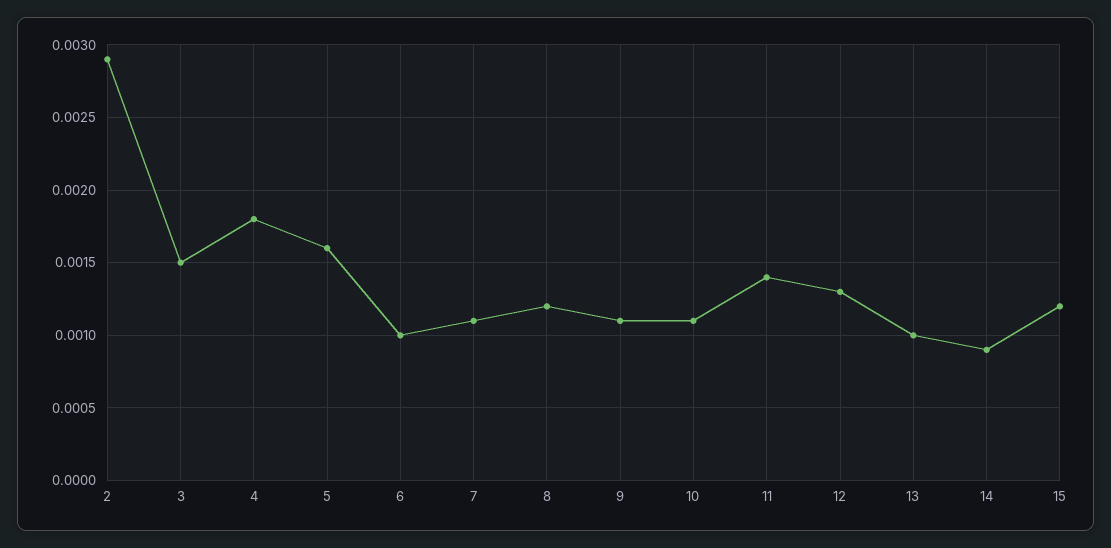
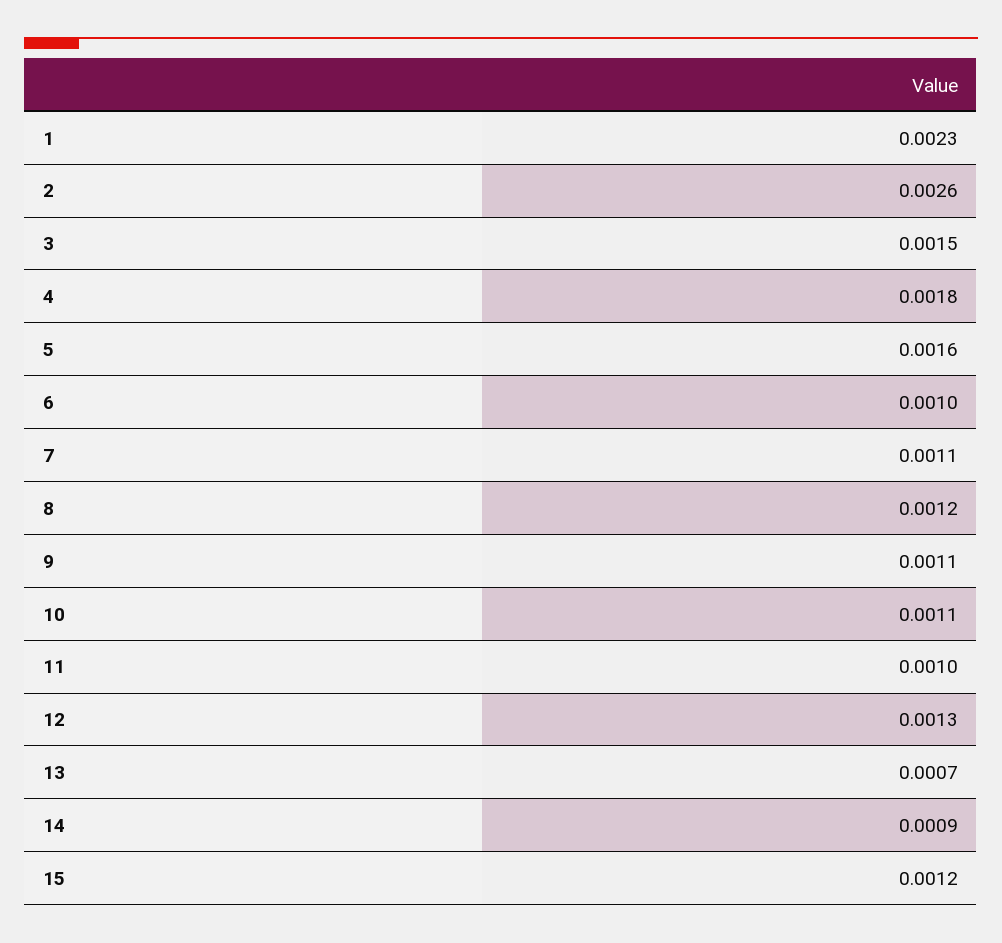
2: 0.0029 -> 0.0026
11: 0.0014 -> 0.001
13: 0.001 -> 0.0007
1: none -> 0.0023

